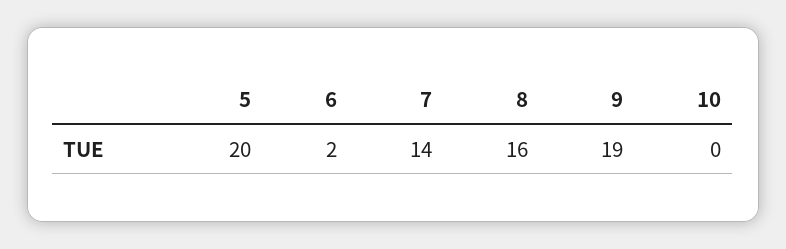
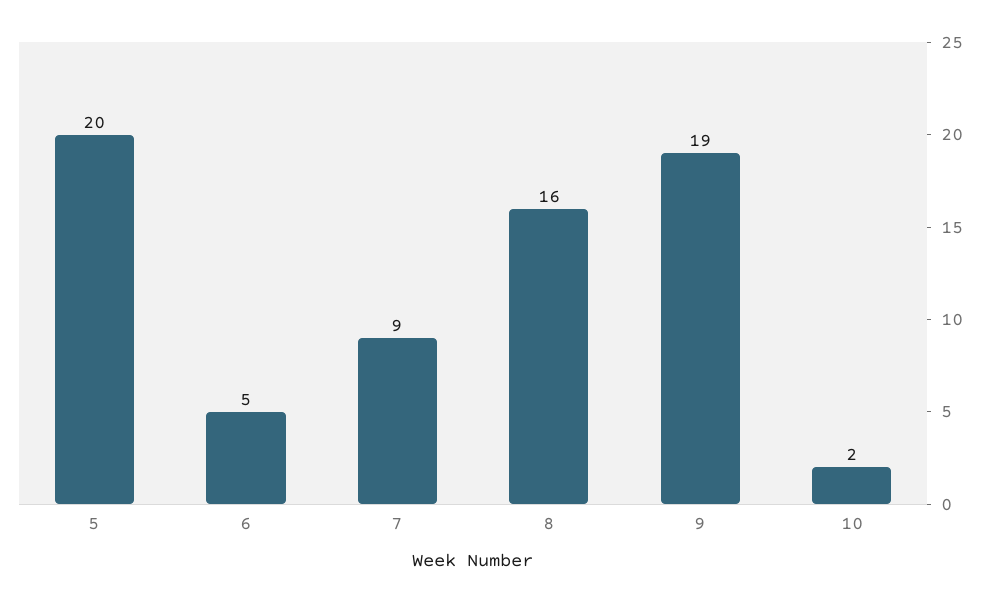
6: 2 -> 5
7: 14 -> 9
10: 0 -> 2

